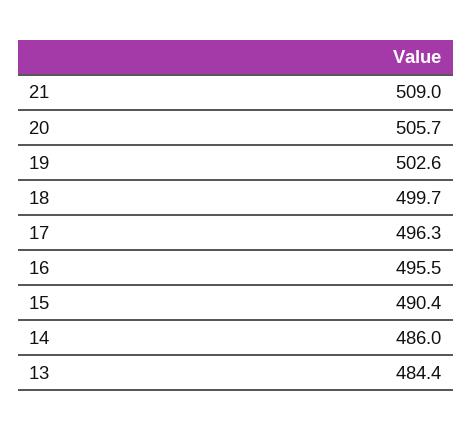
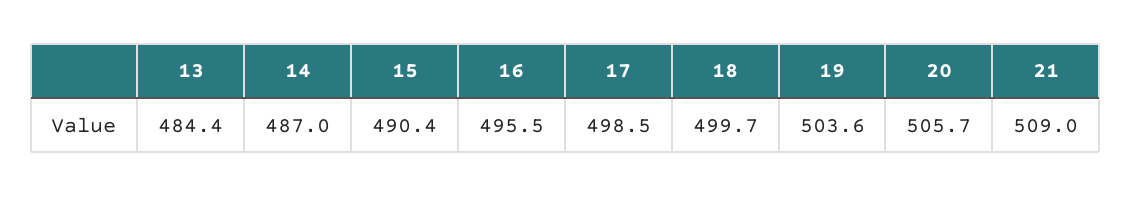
19: 502.6 -> 503.6
17: 496.3 -> 498.5
14: 486 -> 487

